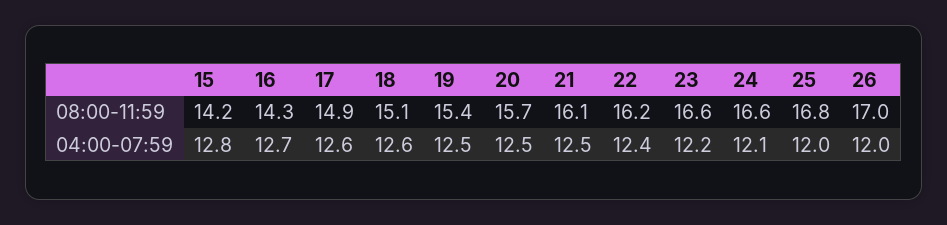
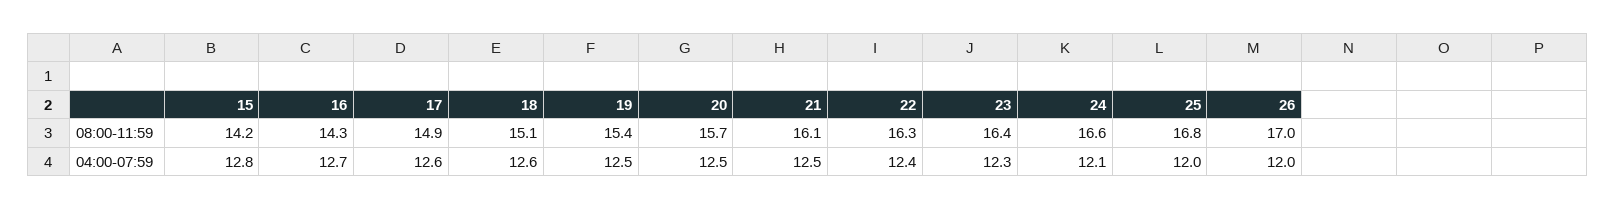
22, 08:00-11:59: 16.2 -> 16.3
23, 08:00-11:59: 16.6 -> 16.4
23, 04:00-07:59: 12.2 -> 12.3

